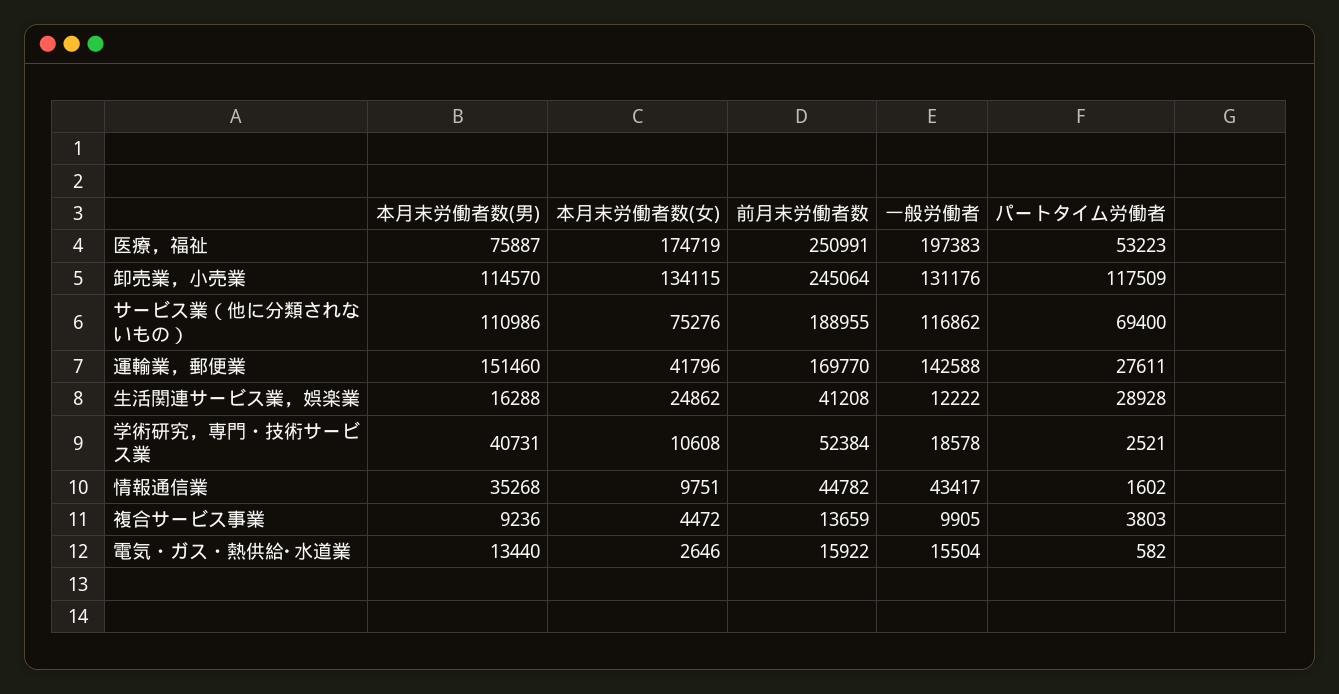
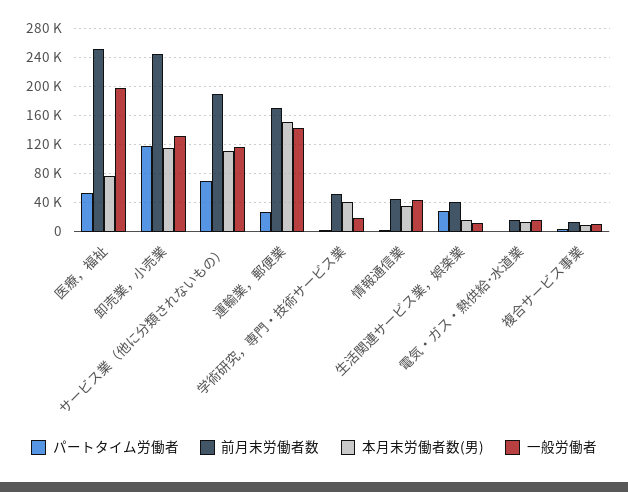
本月末労働者数(女), 医療，福祉: 174719 -> none
本月末労働者数(女), 卸売業，小売業: 134115 -> none
本月末労働者数(女), サービス業（他に分類されないもの）: 75276 -> none
本月末労働者数(女), 運輸業，郵便業: 41796 -> none
本月末労働者数(女), 生活関連サービス業，娯楽業: 24862 -> none
本月末労働者数(女), 学術研究，専門・技術サービス業: 10608 -> none
本月末労働者数(女), 情報通信業: 9751 -> none
本月末労働者数(女), 複合サービス事業: 4472 -> none
本月末労働者数(女), 電気・ガス・熱供給･水道業: 2646 -> none

